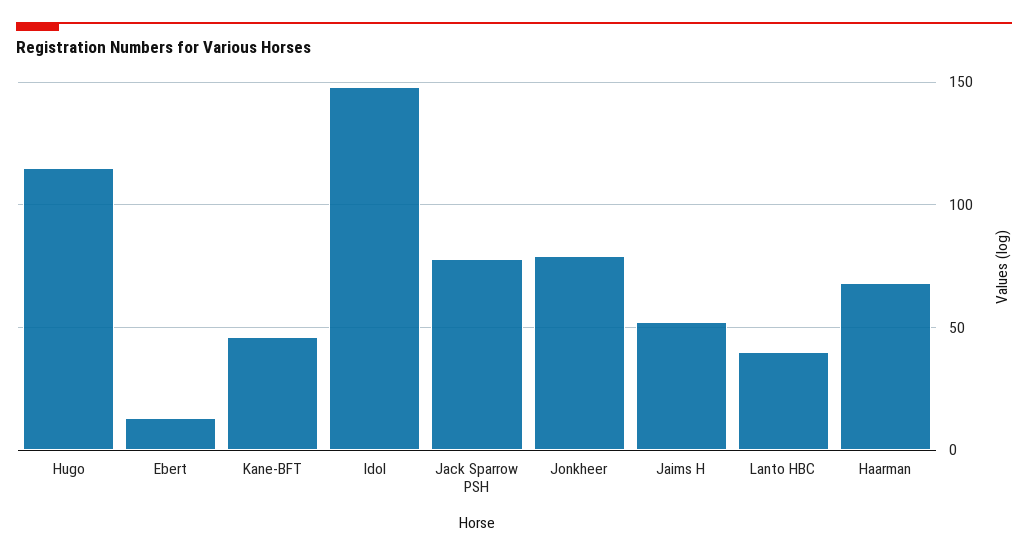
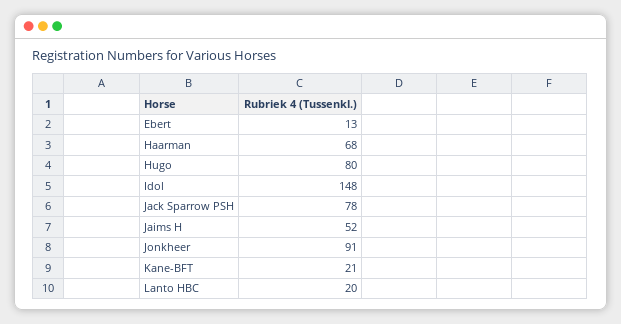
Hugo: 115 -> 80
Kane-BFT: 45 -> 21
Jonkheer: 80 -> 91
Lanto HBC: 40 -> 20

